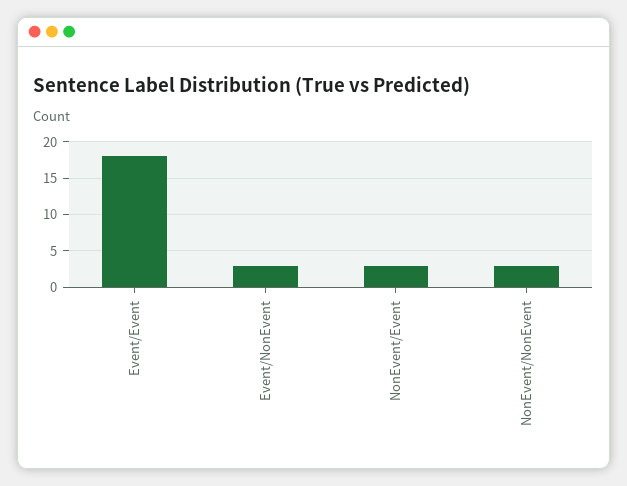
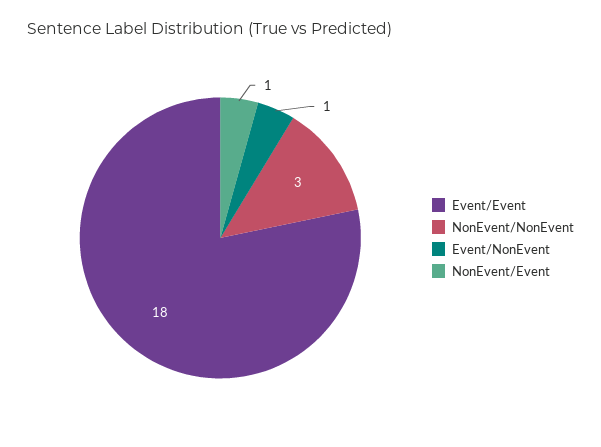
Event/NonEvent: 3 -> 1
NonEvent/Event: 3 -> 1

